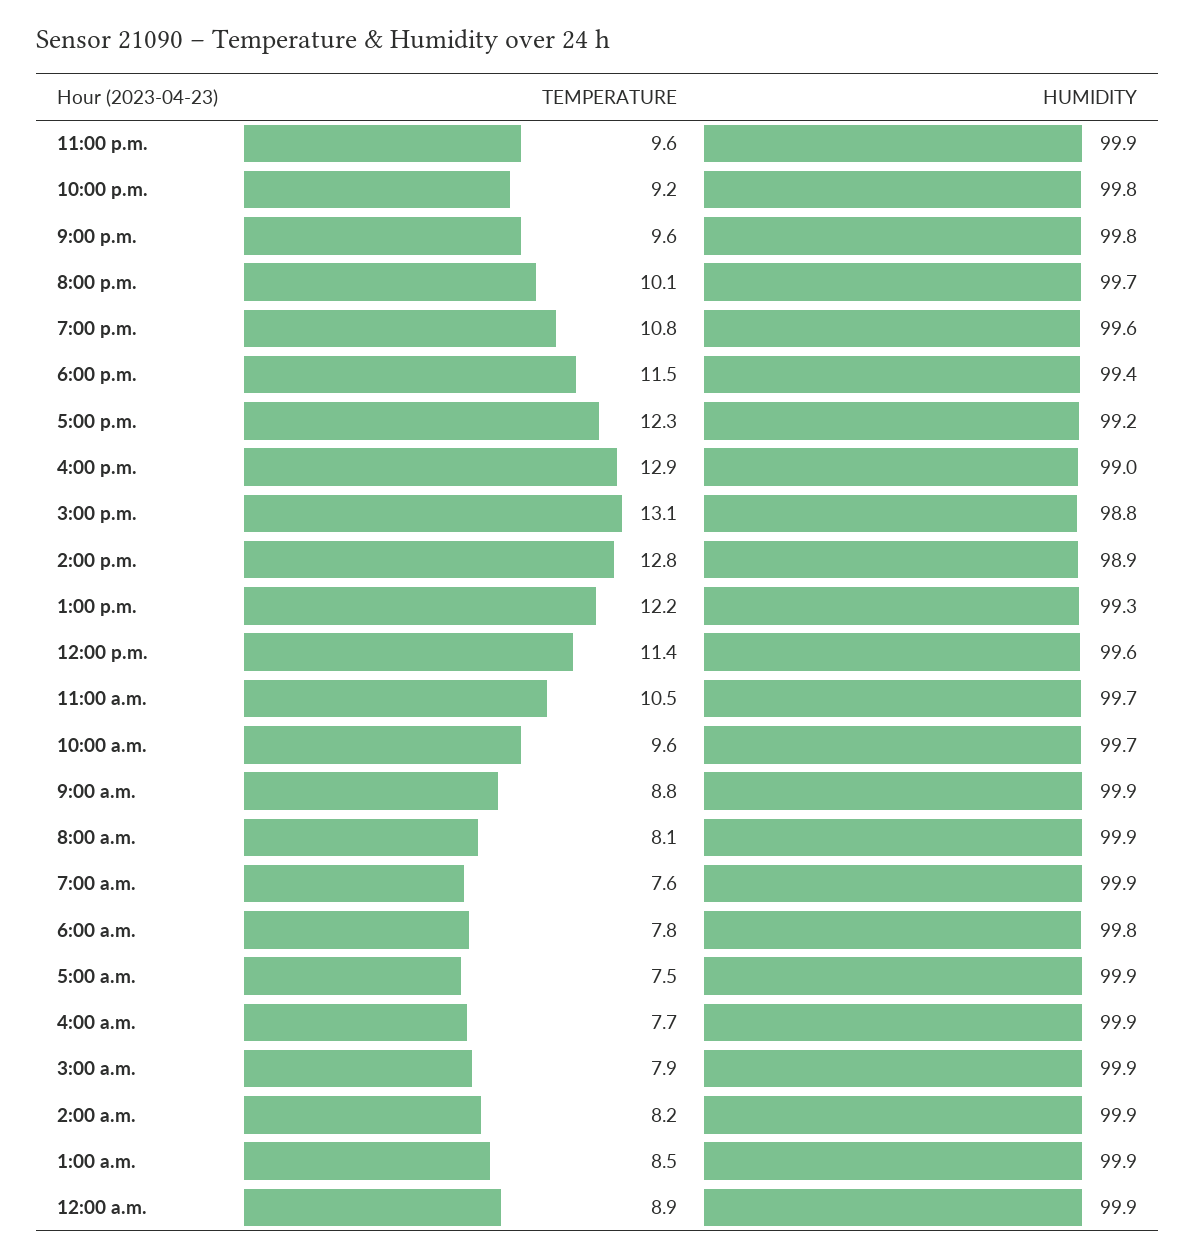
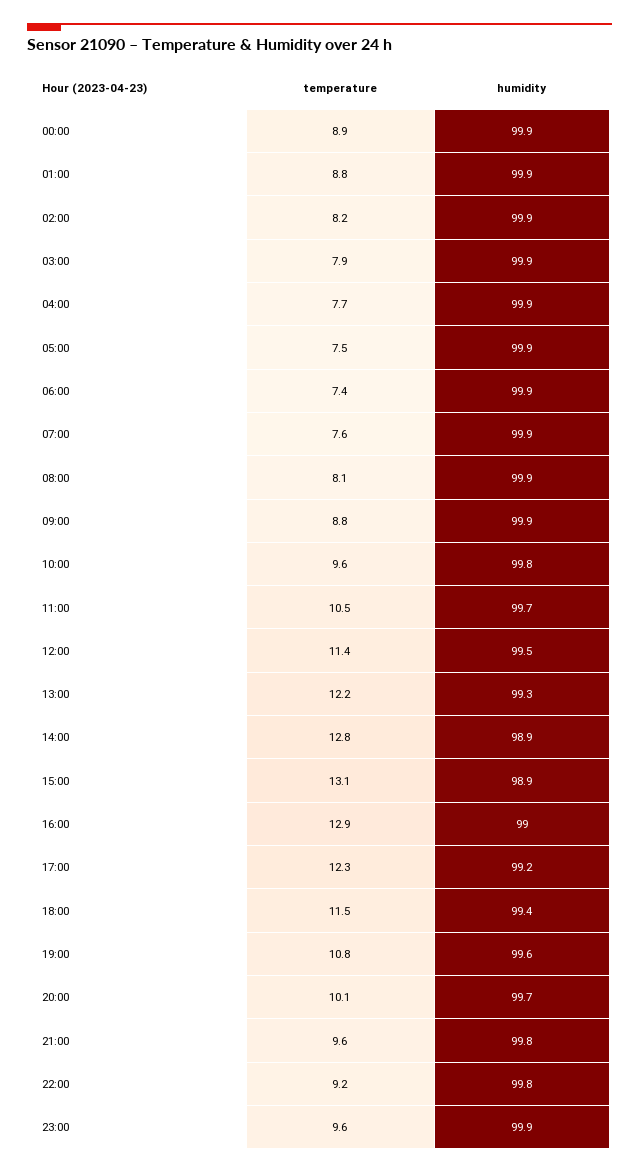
HUMIDITY, 3:00 p.m.: 98.8 -> 98.9
HUMIDITY, 12:00 p.m.: 99.6 -> 99.5
HUMIDITY, 10:00 a.m.: 99.7 -> 99.8
TEMPERATURE, 6:00 a.m.: 7.8 -> 7.4
HUMIDITY, 6:00 a.m.: 99.8 -> 99.9
TEMPERATURE, 1:00 a.m.: 8.5 -> 8.8

